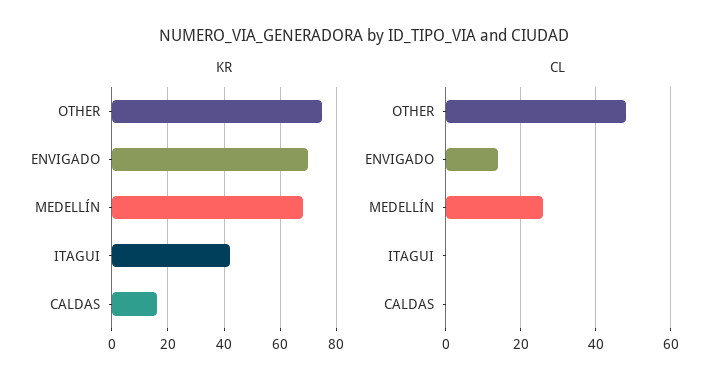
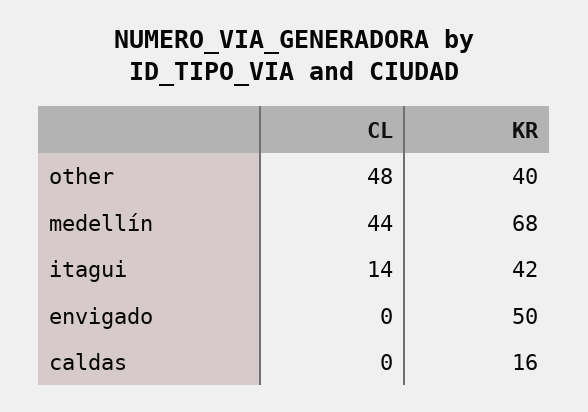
KR, OTHER: 75 -> 40
KR, ENVIGADO: 70 -> 50
CL, ENVIGADO: 15 -> 0
CL, MEDELLÍN: 25 -> 44
CL, ITAGUI: 0 -> 14

